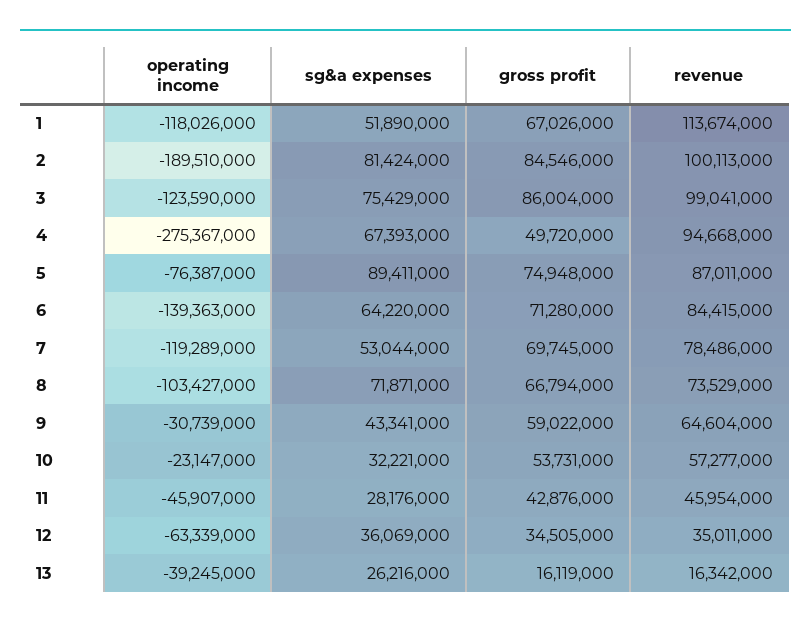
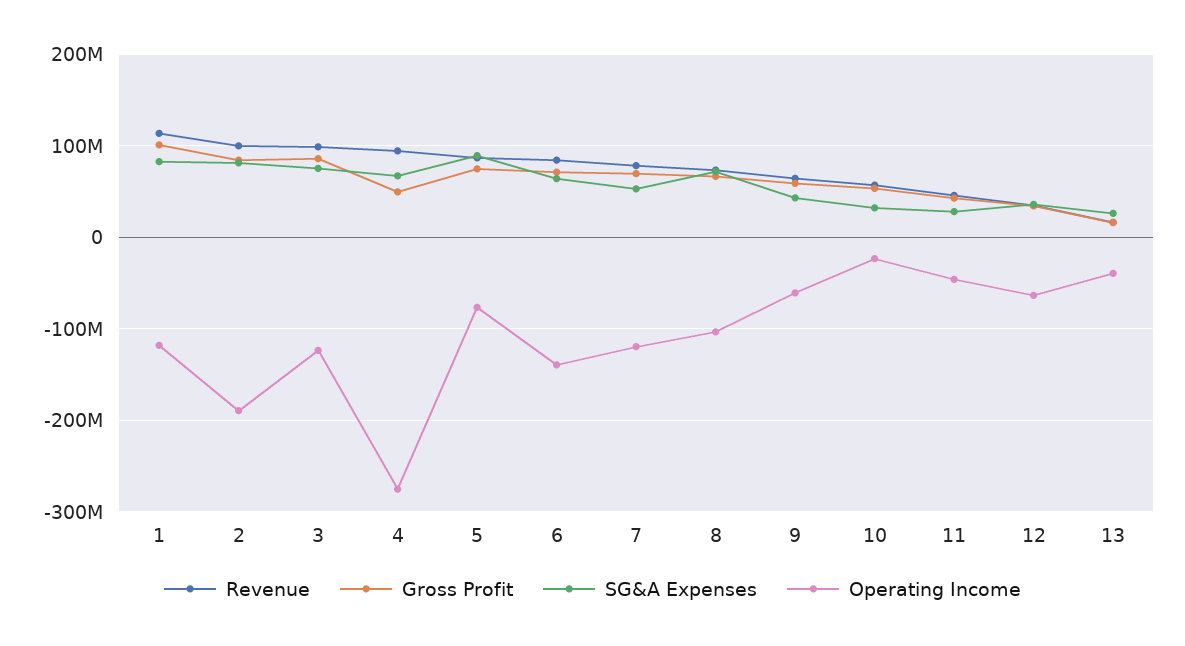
sg&a expenses, 1: 51890000 -> 80000000
gross profit, 1: 67026000 -> 100000000
operating income, 9: -30739000 -> -60000000

